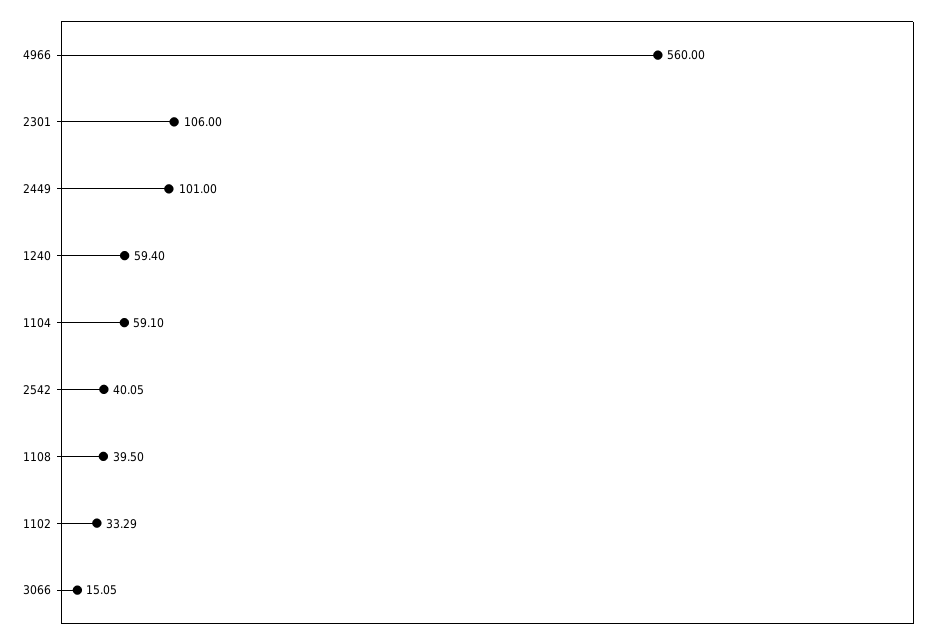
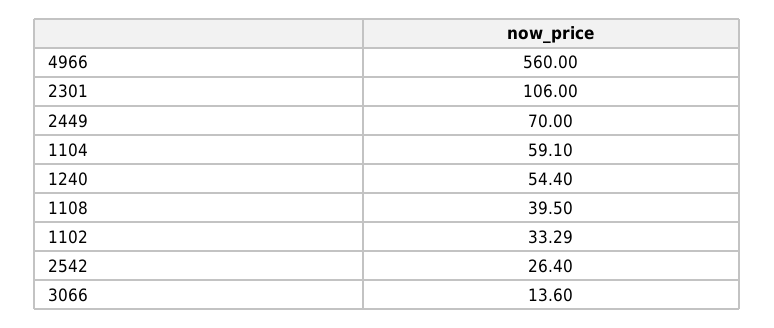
2449: 101 -> 70
1240: 59.4 -> 54.4
2542: 40.05 -> 26.4
3066: 15.05 -> 13.6

